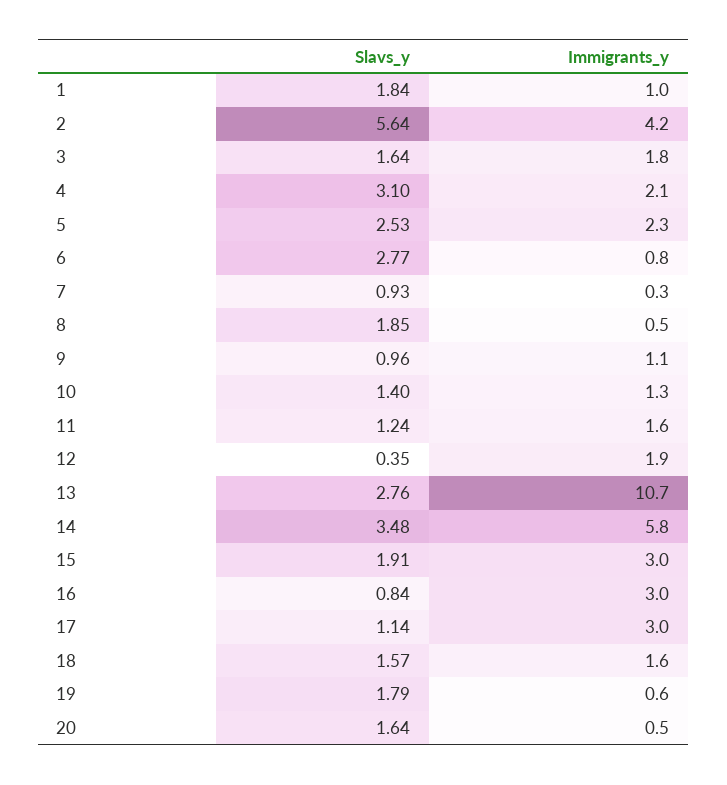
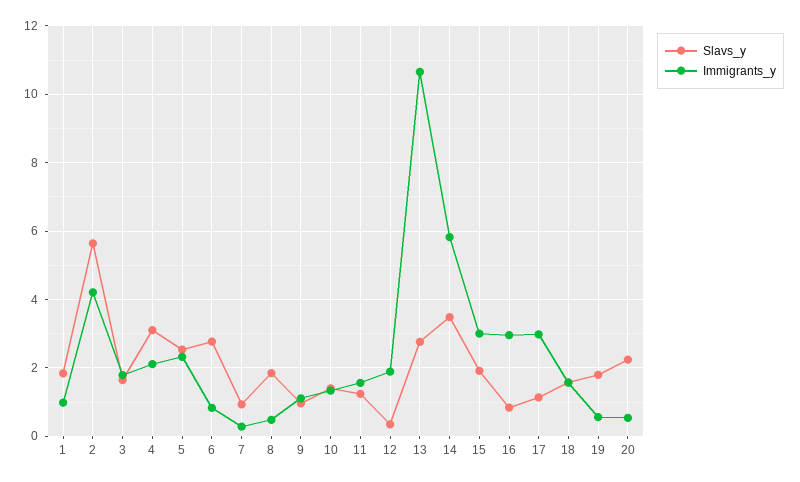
Slavs_y, 20: 1.64 -> 2.2

